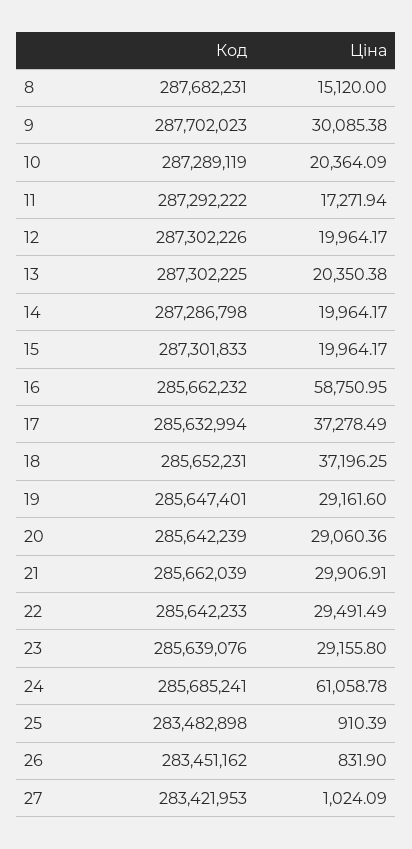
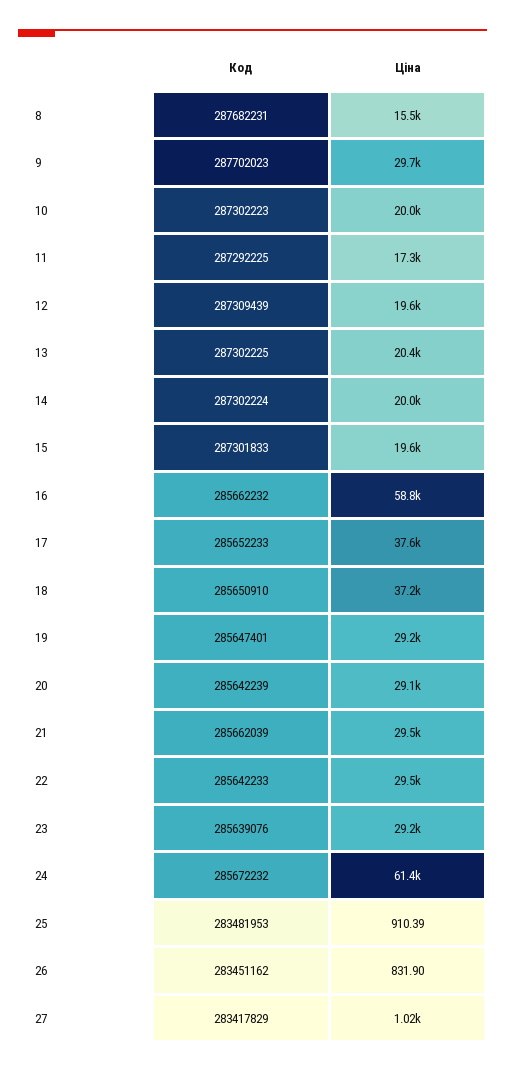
Ціна, 8: 15120 -> 15500
Ціна, 9: 30085.38 -> 29700
Код, 10: 287289119 -> 287302223
Ціна, 10: 20364.09 -> 20000
Код, 11: 287292222 -> 287292225
Код, 12: 287302226 -> 287309439
Ціна, 12: 19964.17 -> 19600
Код, 14: 287286798 -> 287302224
Ціна, 15: 19964.17 -> 19600
Код, 17: 285632994 -> 285652233
Ціна, 17: 37278.49 -> 37600
Код, 18: 285652231 -> 285650910
Ціна, 21: 29906.91 -> 29500
Код, 24: 285685241 -> 285672232
Ціна, 24: 61058.78 -> 61400
Код, 25: 283482898 -> 283481953
Код, 27: 283421953 -> 283417829

